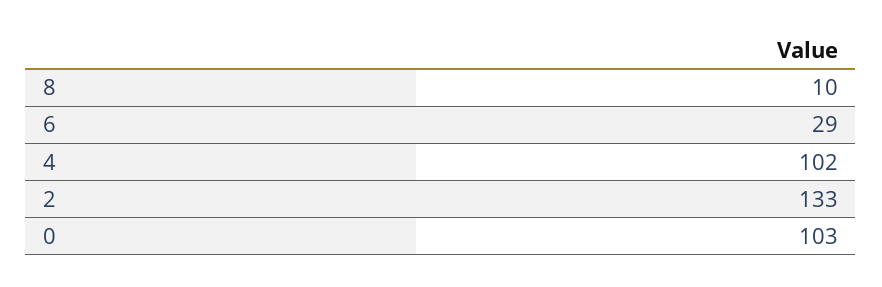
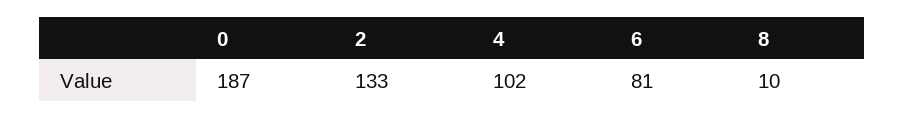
6: 29 -> 81
0: 103 -> 187

